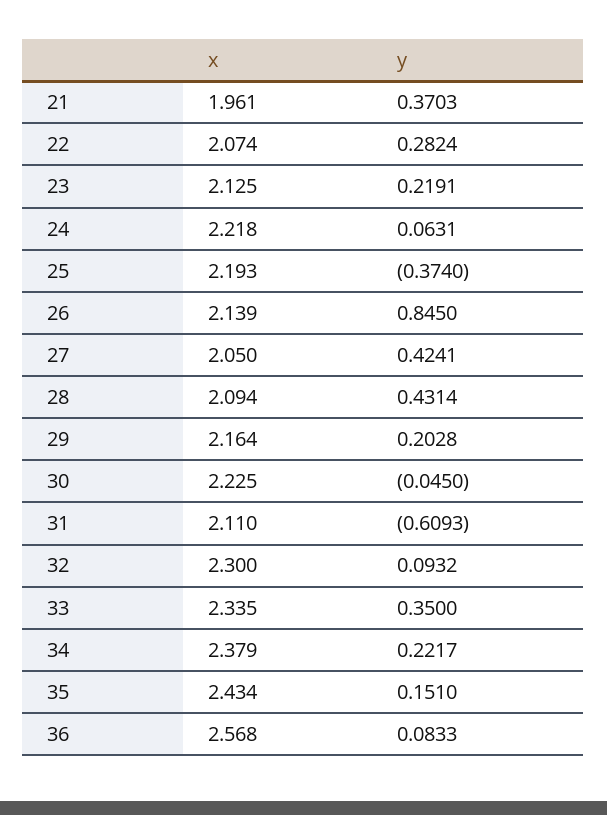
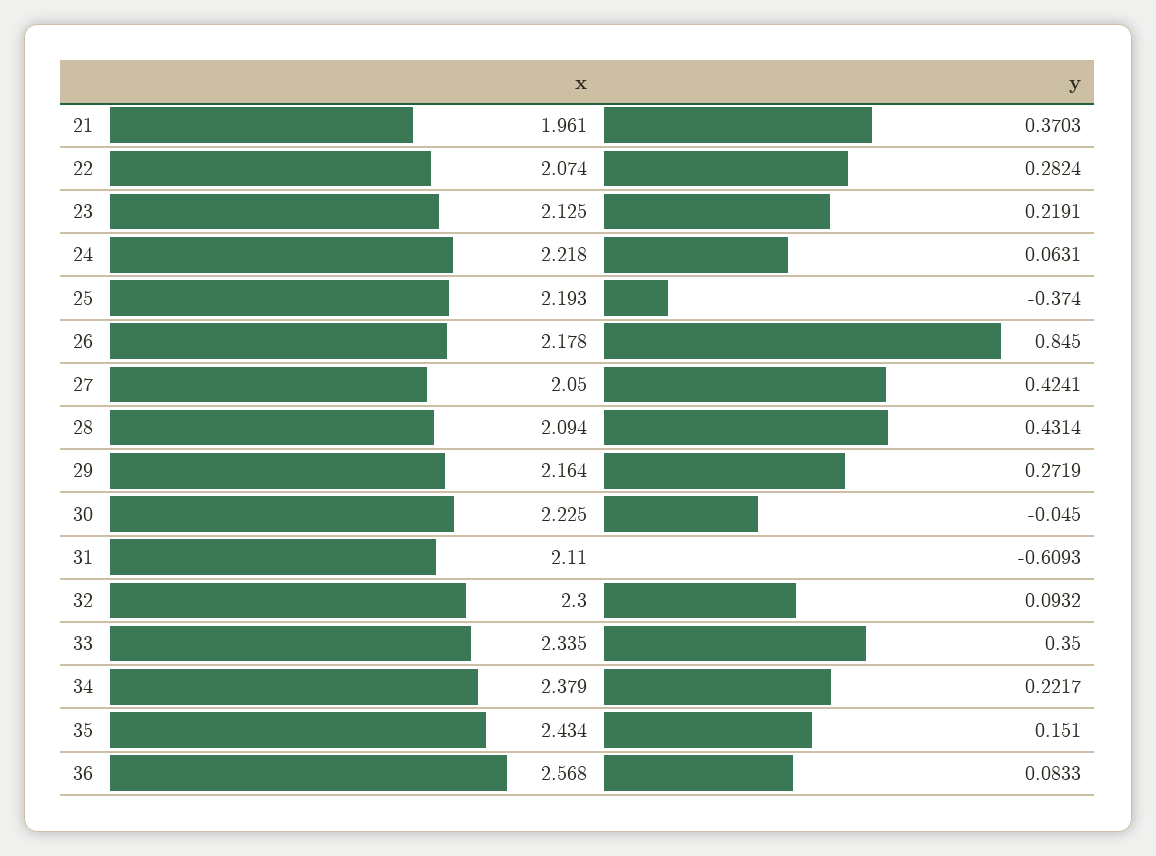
x, 26: 2.139 -> 2.178
y, 29: 0.2028 -> 0.2719

